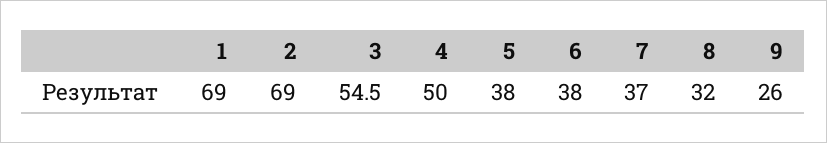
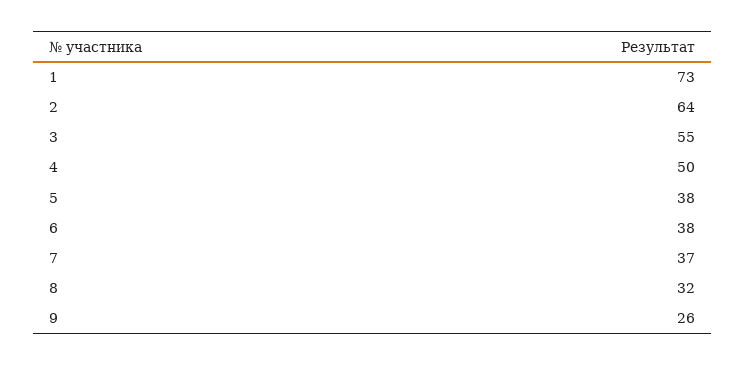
1: 69 -> 73
2: 69 -> 64

